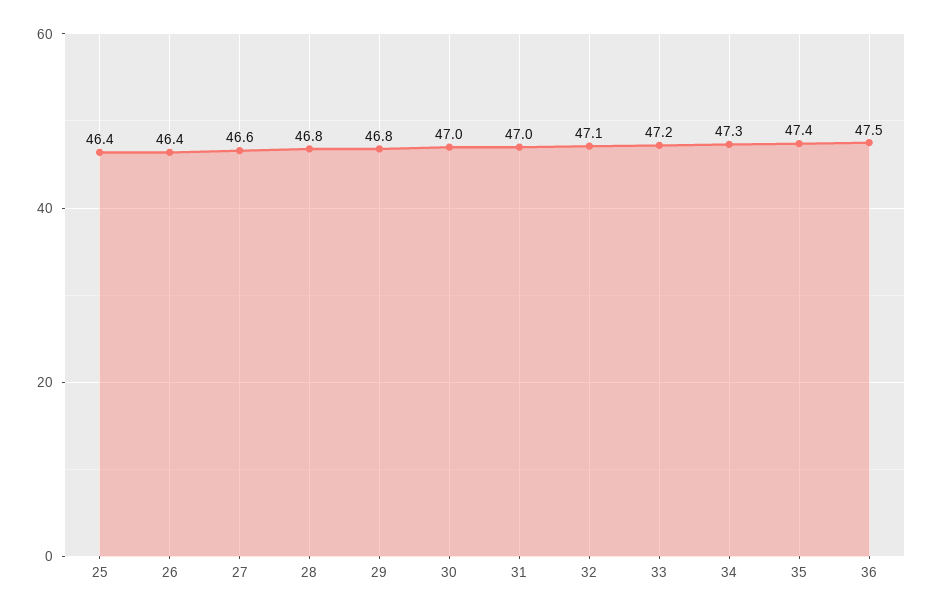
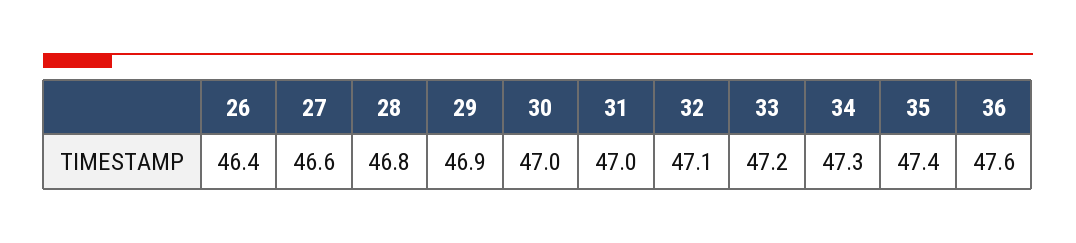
25: 46.4 -> none
29: 46.8 -> 46.9
36: 47.5 -> 47.6

